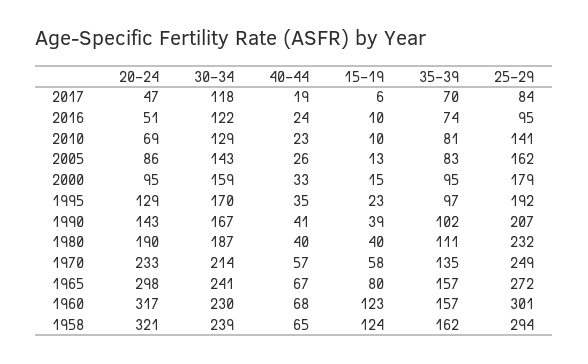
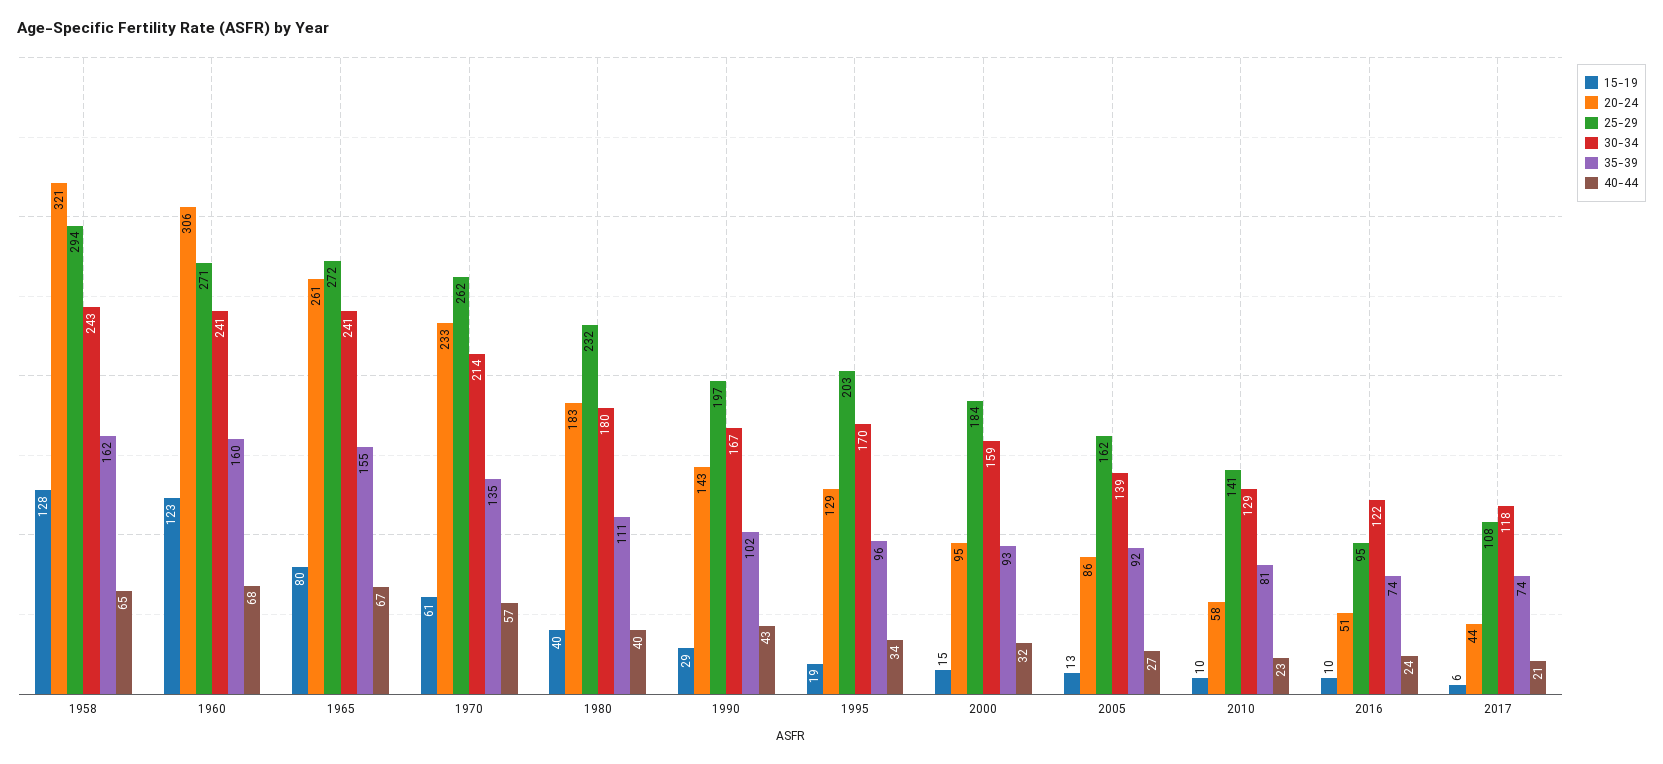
20-24, 2017: 47 -> 44
40-44, 2017: 19 -> 21
35-39, 2017: 70 -> 74
25-29, 2017: 84 -> 108
20-24, 2010: 69 -> 58
30-34, 2005: 143 -> 139
40-44, 2005: 26 -> 27
35-39, 2005: 83 -> 92
40-44, 2000: 33 -> 32
35-39, 2000: 95 -> 93
25-29, 2000: 179 -> 184
40-44, 1995: 35 -> 34
15-19, 1995: 23 -> 19
35-39, 1995: 97 -> 96
25-29, 1995: 192 -> 203
40-44, 1990: 41 -> 43
15-19, 1990: 39 -> 29
25-29, 1990: 207 -> 197
20-24, 1980: 190 -> 183
30-34, 1980: 187 -> 180
15-19, 1970: 58 -> 61
25-29, 1970: 249 -> 262
20-24, 1965: 298 -> 261
35-39, 1965: 157 -> 155
20-24, 1960: 317 -> 306
30-34, 1960: 230 -> 241
35-39, 1960: 157 -> 160
25-29, 1960: 301 -> 271
30-34, 1958: 239 -> 243
15-19, 1958: 124 -> 128

